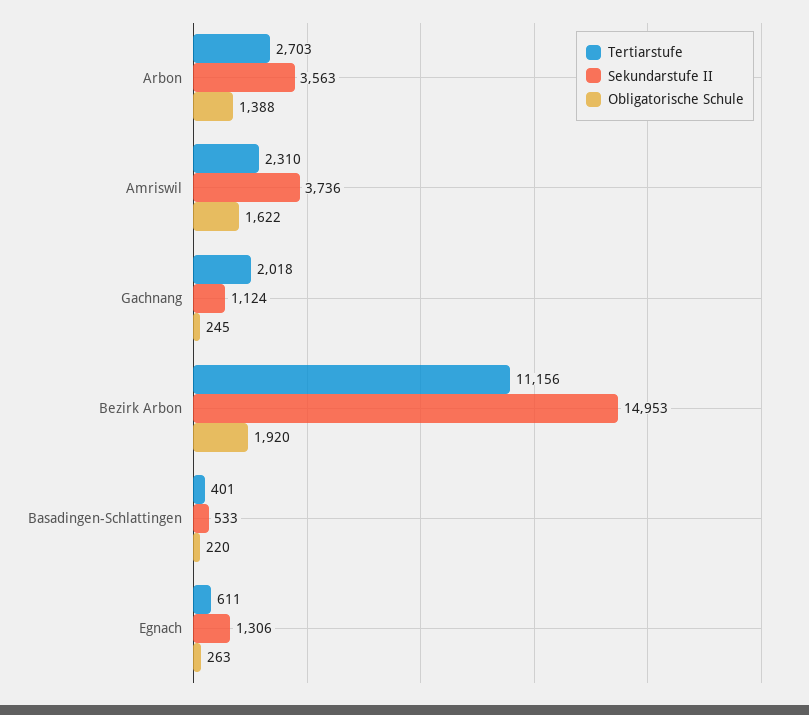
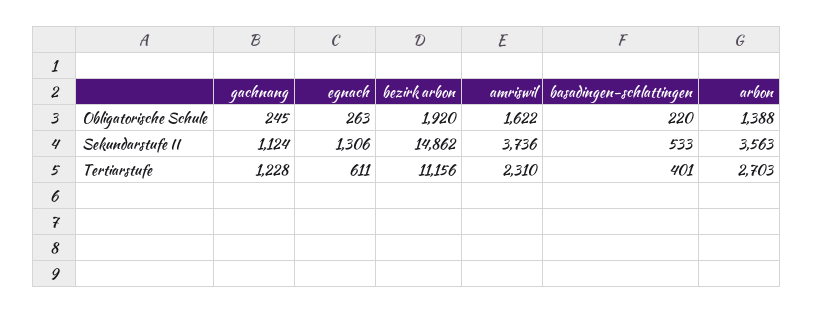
Tertiarstufe, Gachnang: 2018 -> 1228
Sekundarstufe II, Bezirk Arbon: 14953 -> 14862

